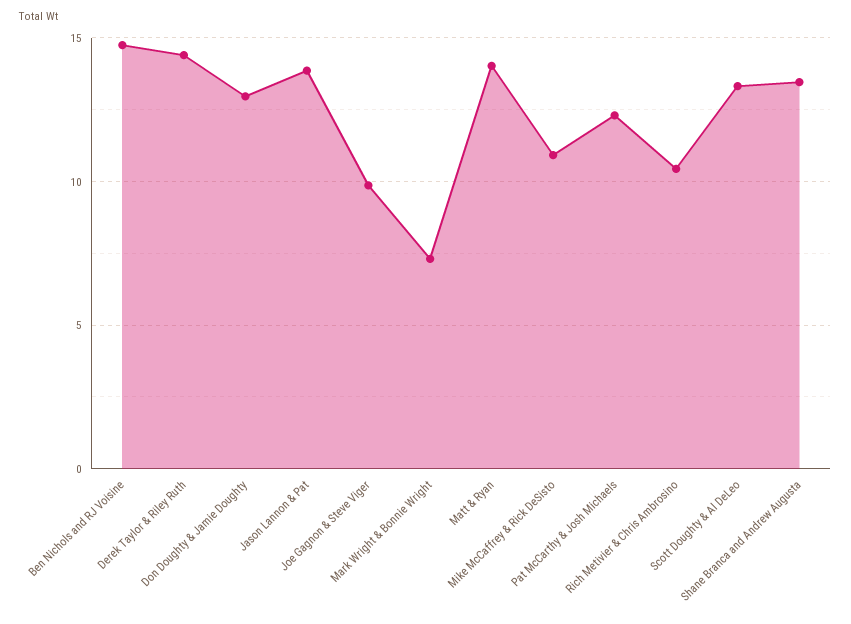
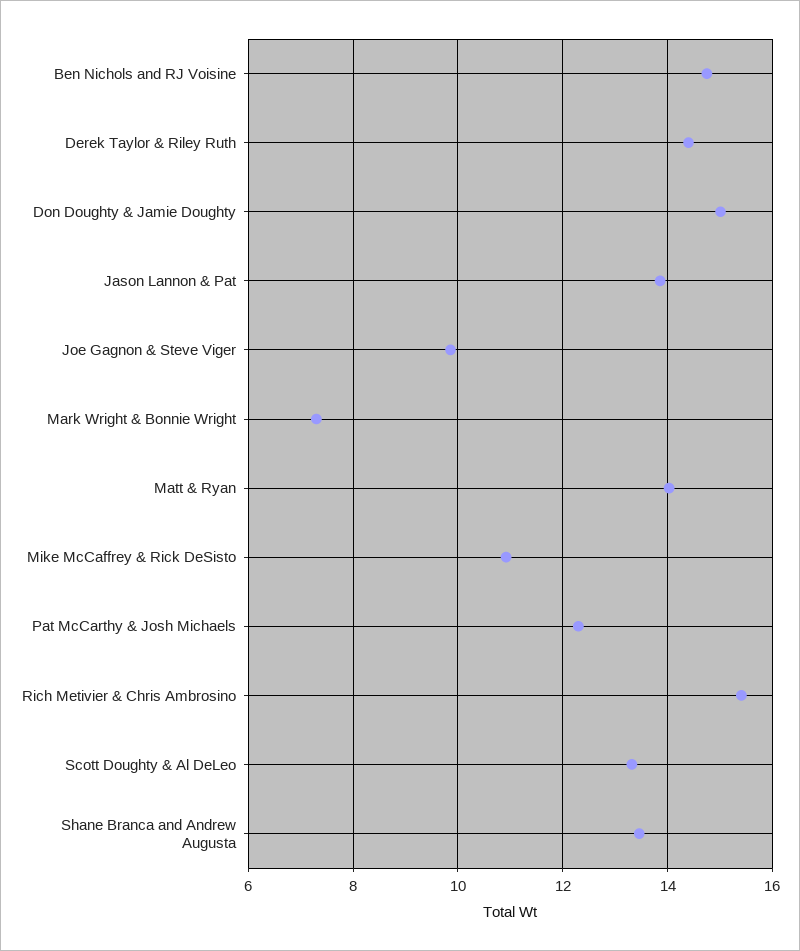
Don Doughty & Jamie Doughty: 13 -> 15
Rich Metivier & Chris Ambrosino: 10.5 -> 15.4

